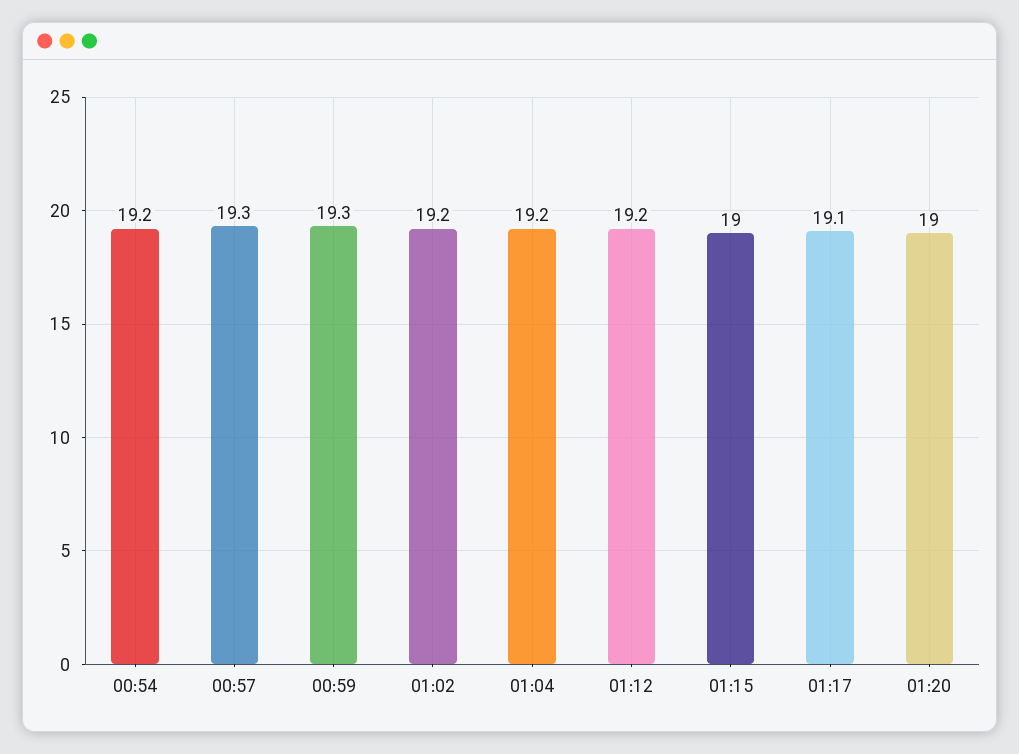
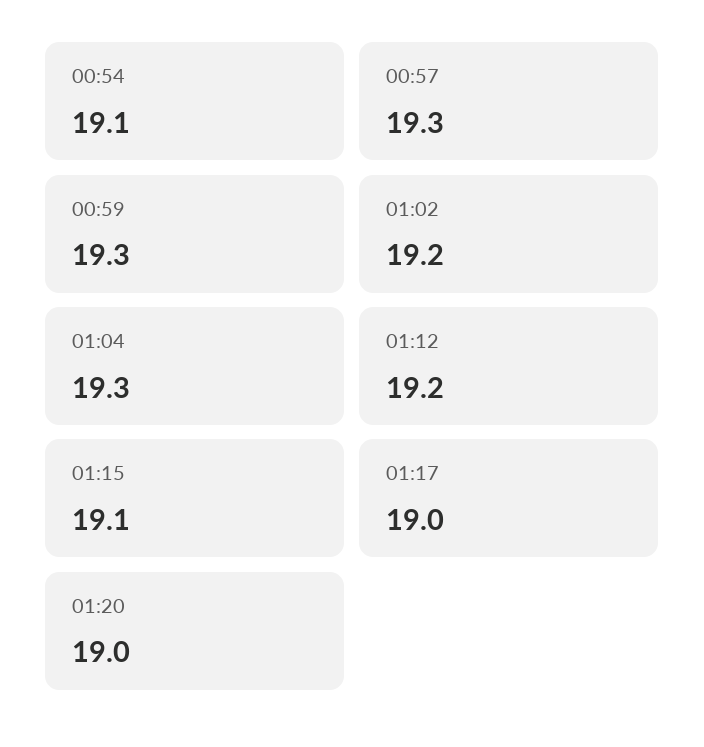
00:54: 19.2 -> 19.1
01:04: 19.2 -> 19.3
01:15: 19 -> 19.1
01:17: 19.1 -> 19

